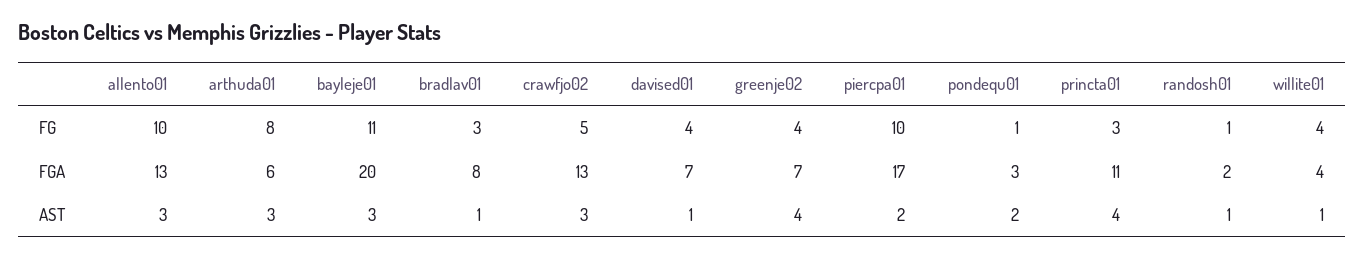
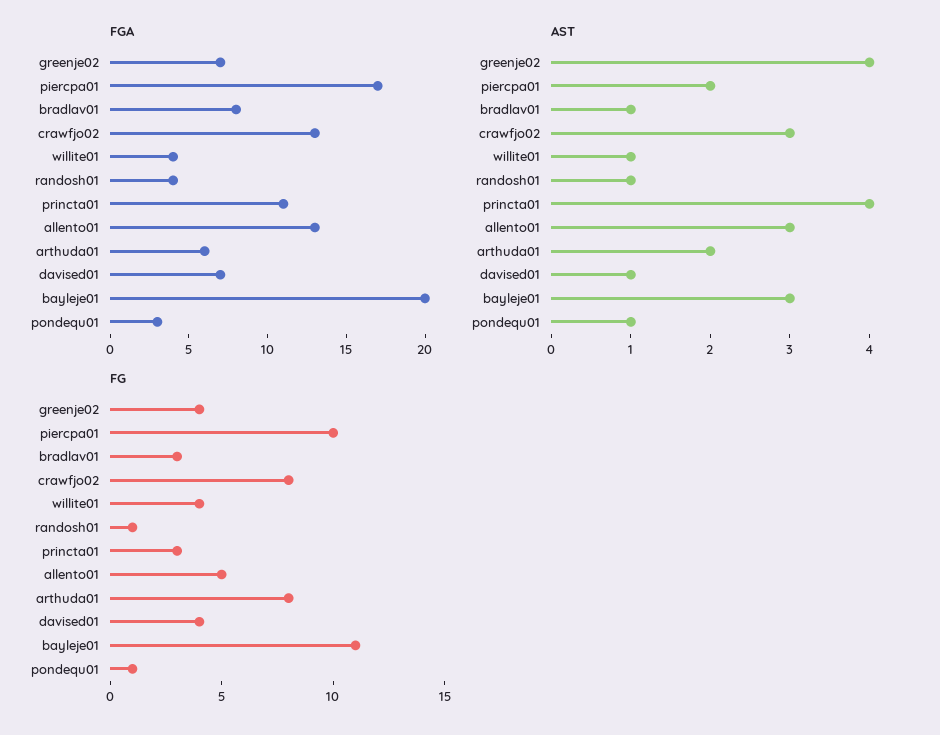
FG, allento01: 10 -> 5
FG, crawfjo02: 5 -> 8
FGA, randosh01: 2 -> 4
AST, arthuda01: 3 -> 2
AST, pondequ01: 2 -> 1

